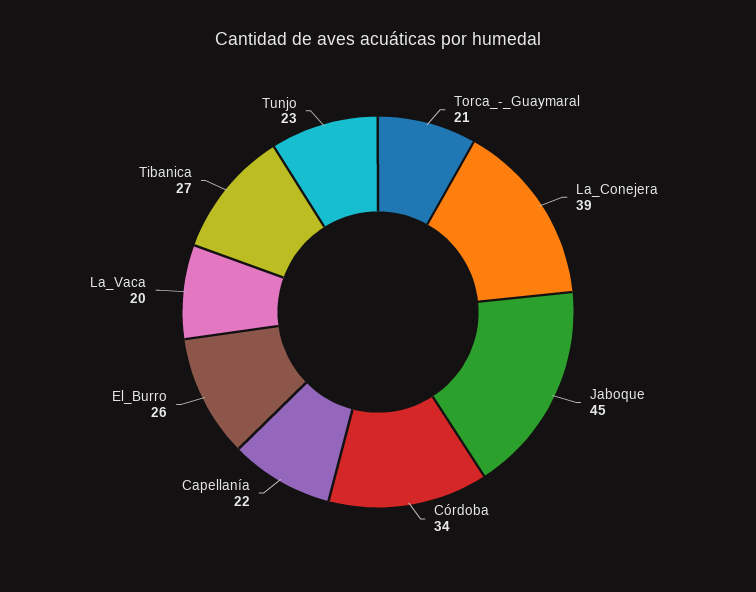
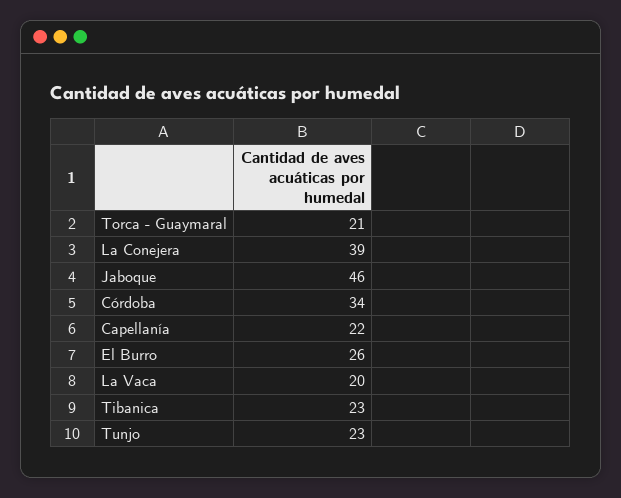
Jaboque: 45 -> 46
Tibanica: 27 -> 23

